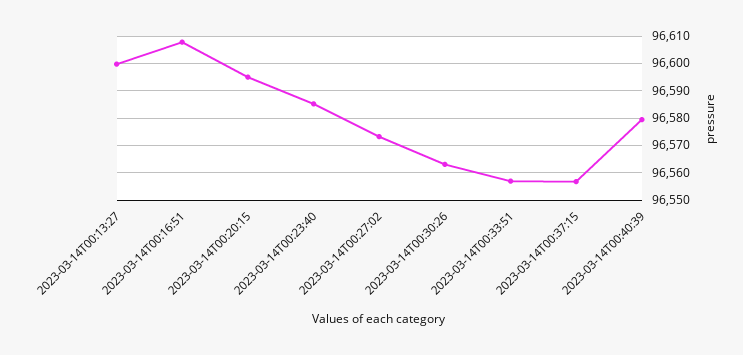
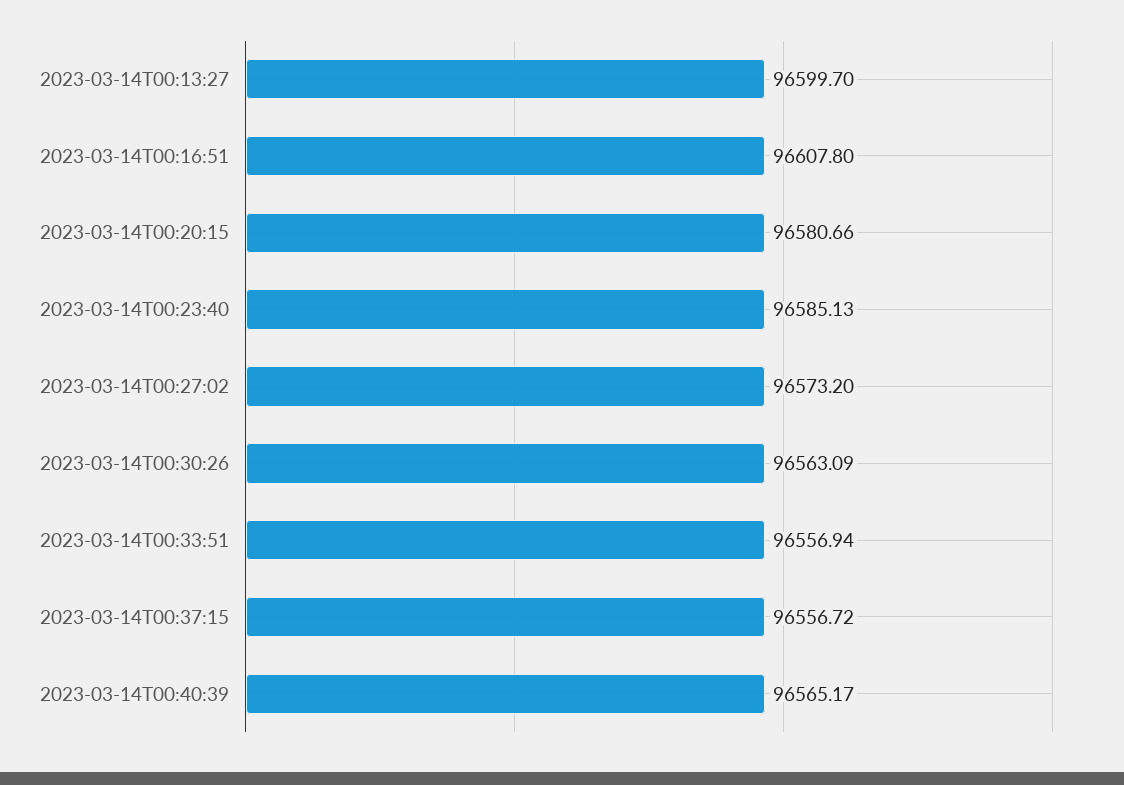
2023-03-14T00:20:15: 96595 -> 96580.66
2023-03-14T00:40:39: 96580 -> 96565.17

